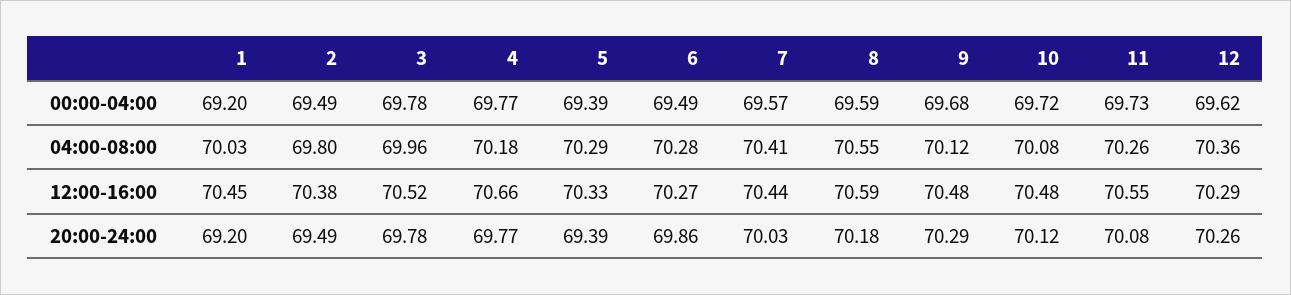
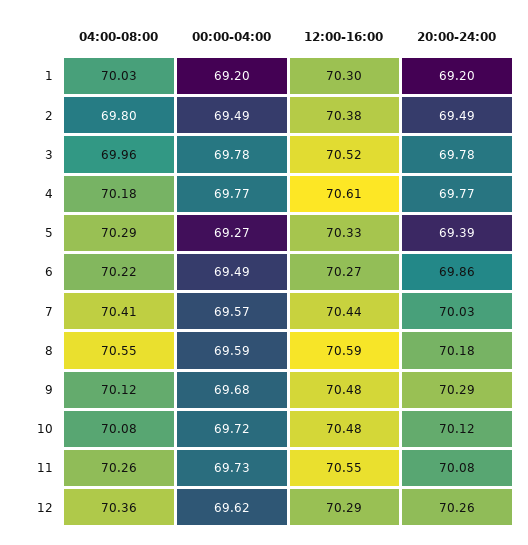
5, 00:00-04:00: 69.39 -> 69.27
6, 04:00-08:00: 70.28 -> 70.22
1, 12:00-16:00: 70.45 -> 70.3
4, 12:00-16:00: 70.66 -> 70.61

